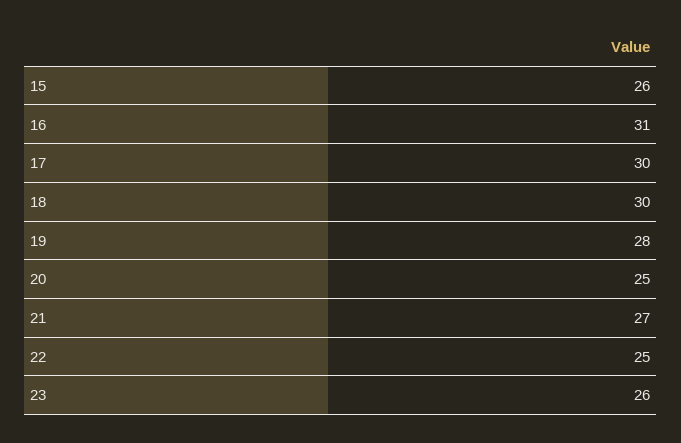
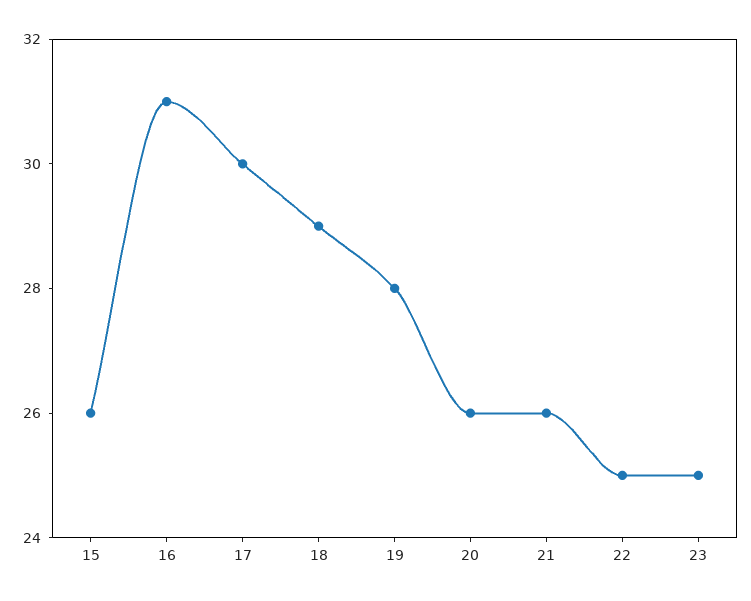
18: 30 -> 29
20: 25 -> 26
21: 27 -> 26
23: 26 -> 25

